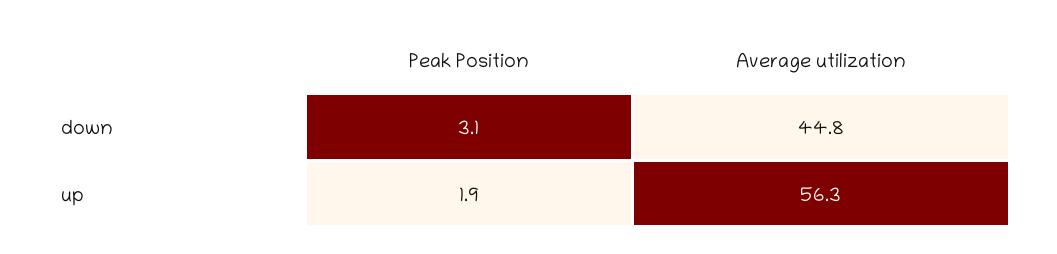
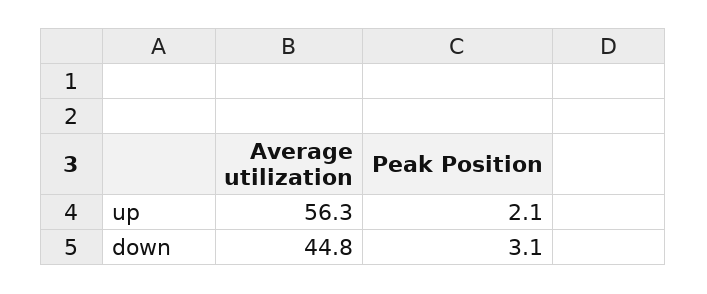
Peak Position, up: 1.9 -> 2.1

